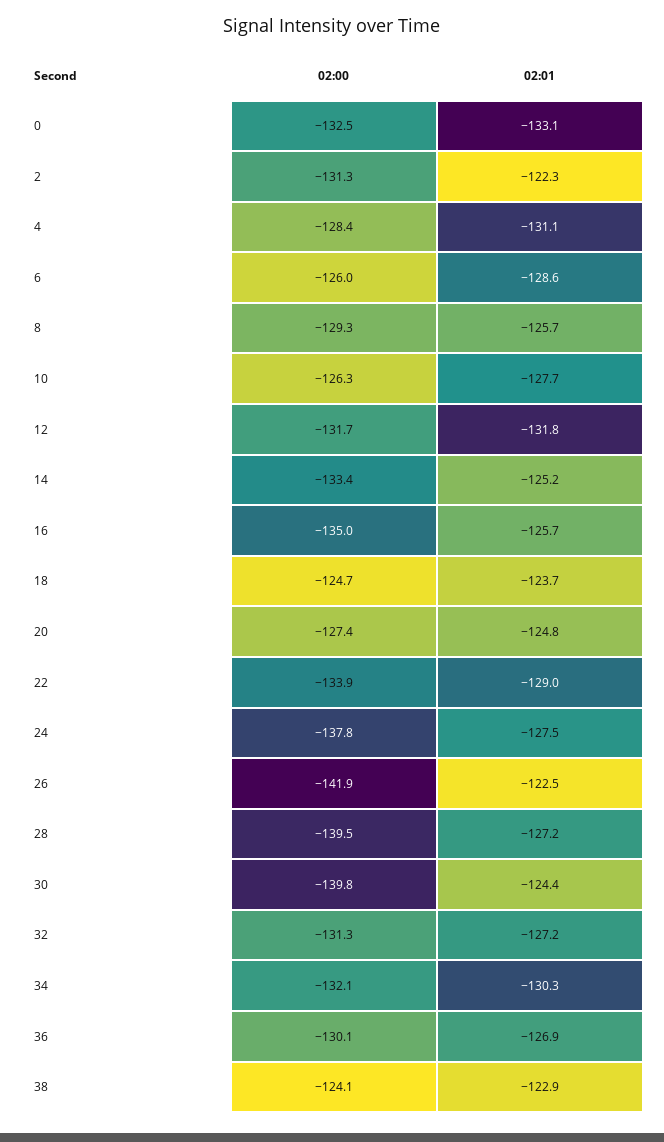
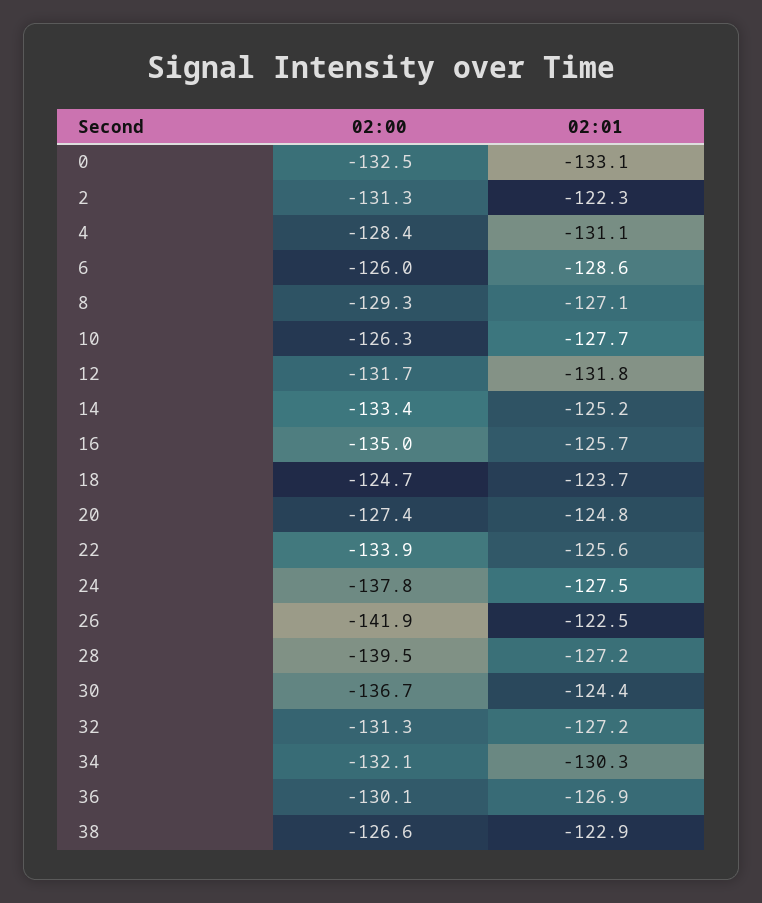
02:01, 8: -125.7 -> -127.1
02:01, 22: -129 -> -125.6
02:00, 30: -139.8 -> -136.7
02:00, 38: -124.1 -> -126.6

